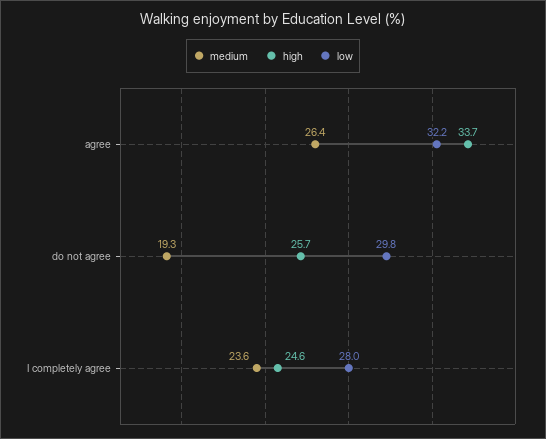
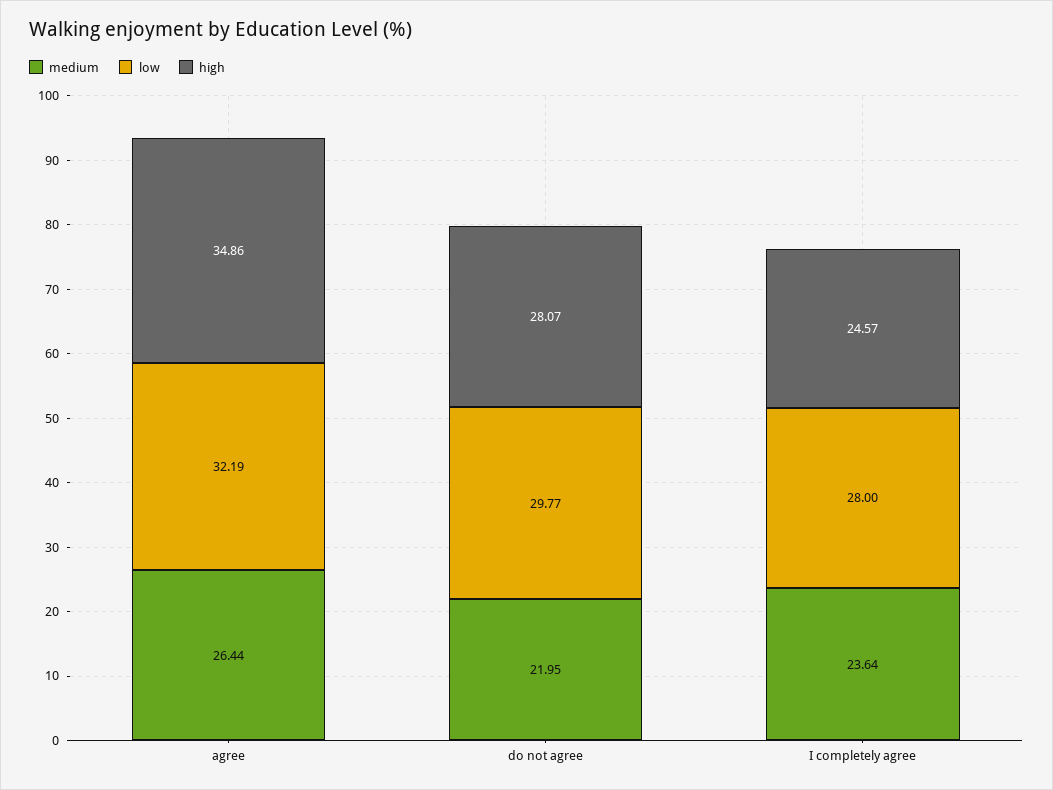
high, agree: 33.7 -> 34.86
medium, do not agree: 19.3 -> 21.95
high, do not agree: 25.7 -> 28.07

